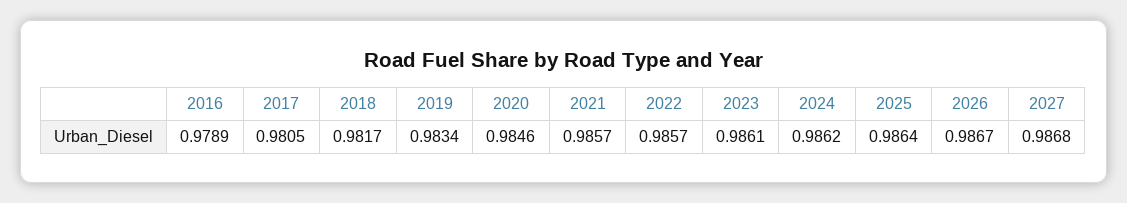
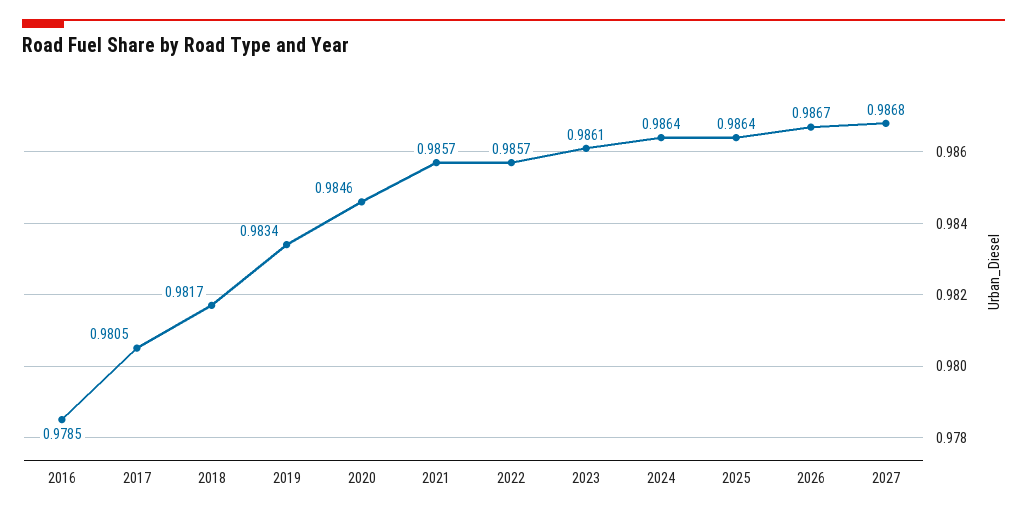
2016: 0.9789 -> 0.9785
2024: 0.9862 -> 0.9864

